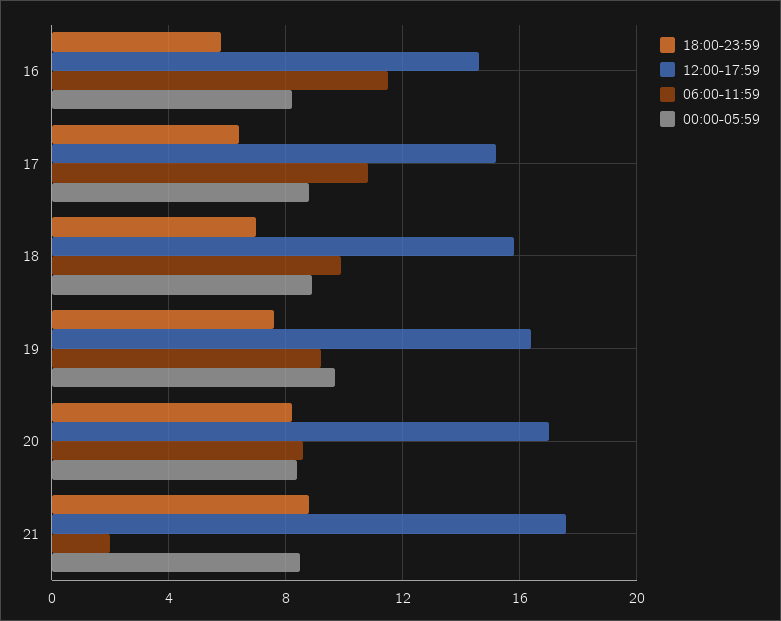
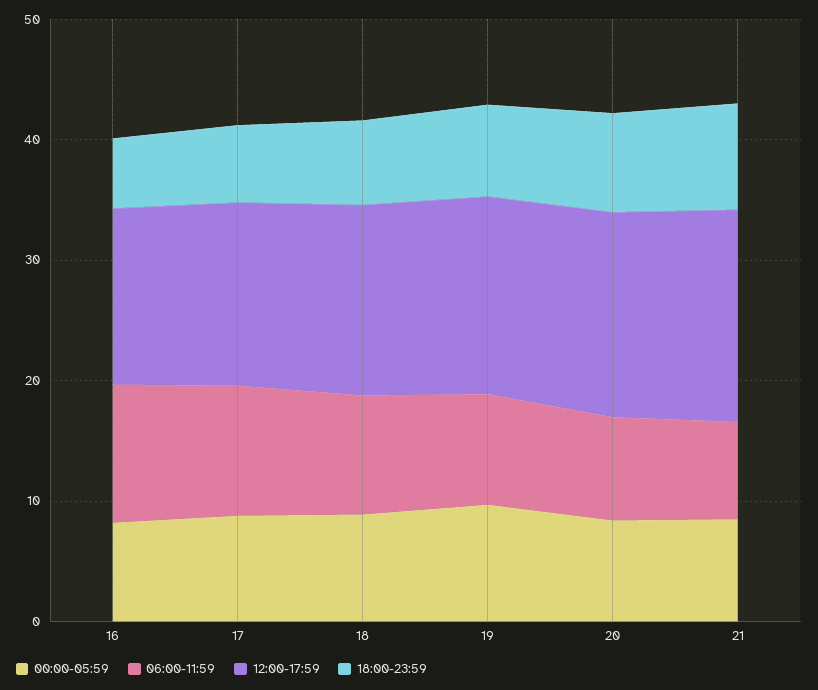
06:00-11:59, 21: 2 -> 8

